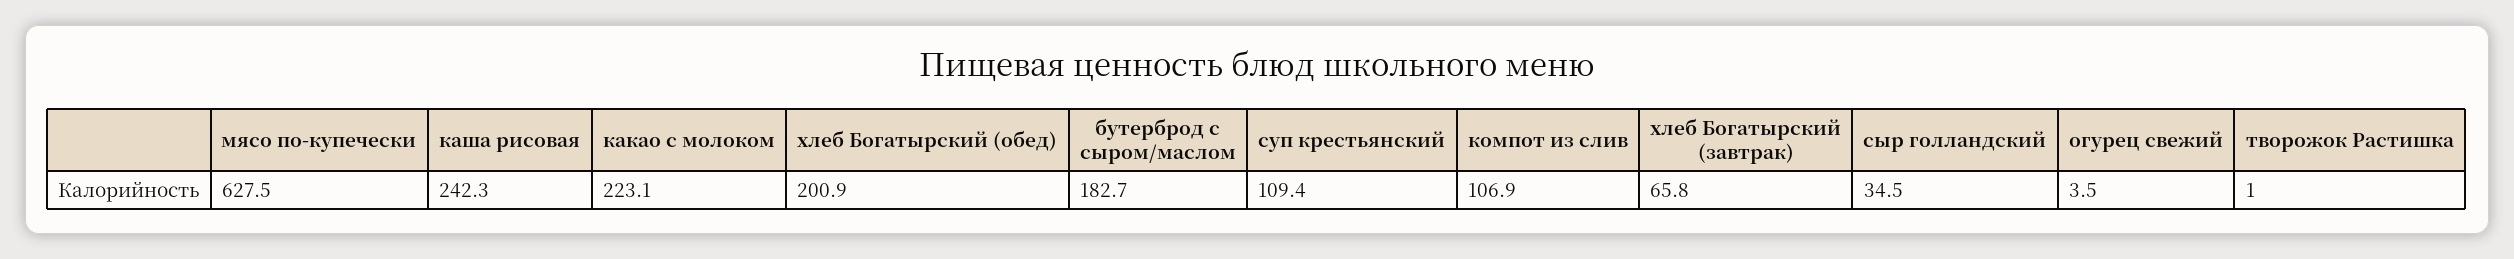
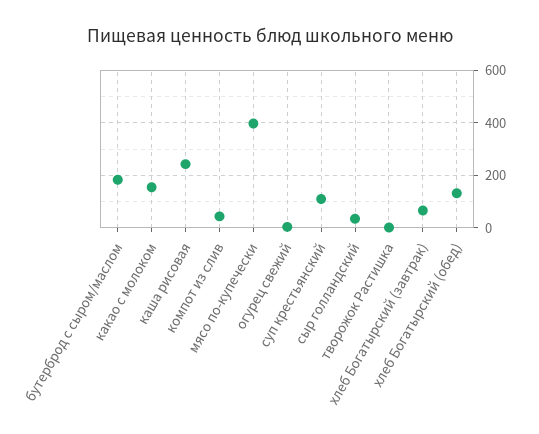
мясо по-купечески: 627.5 -> 400
какао с молоком: 223.1 -> 150
хлеб Богатырский (обед): 200.9 -> 125
компот из слив: 106.9 -> 50

